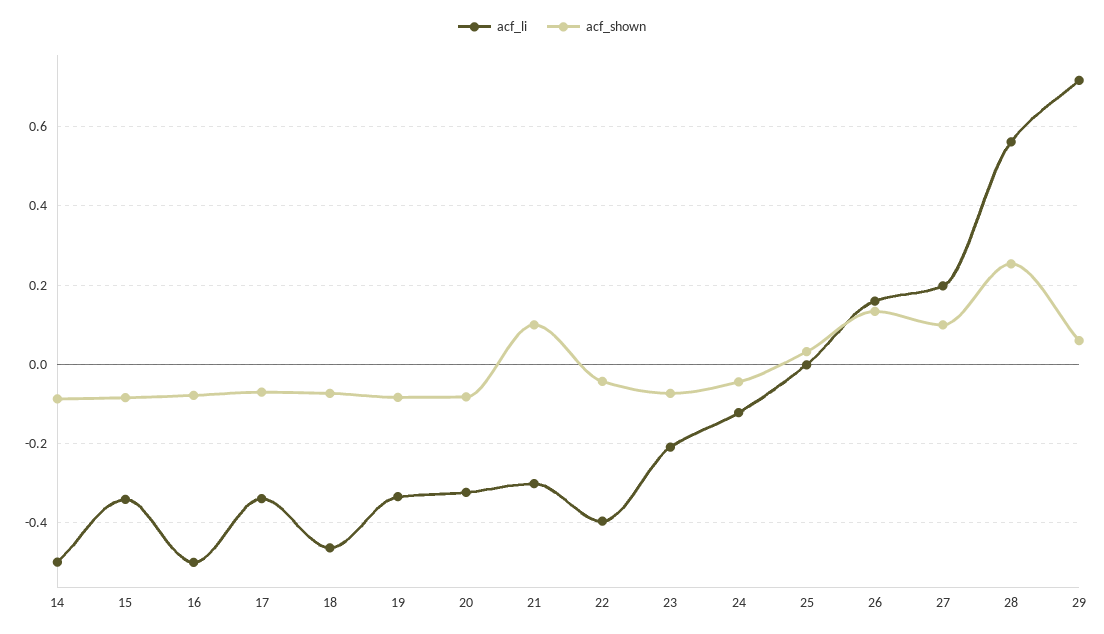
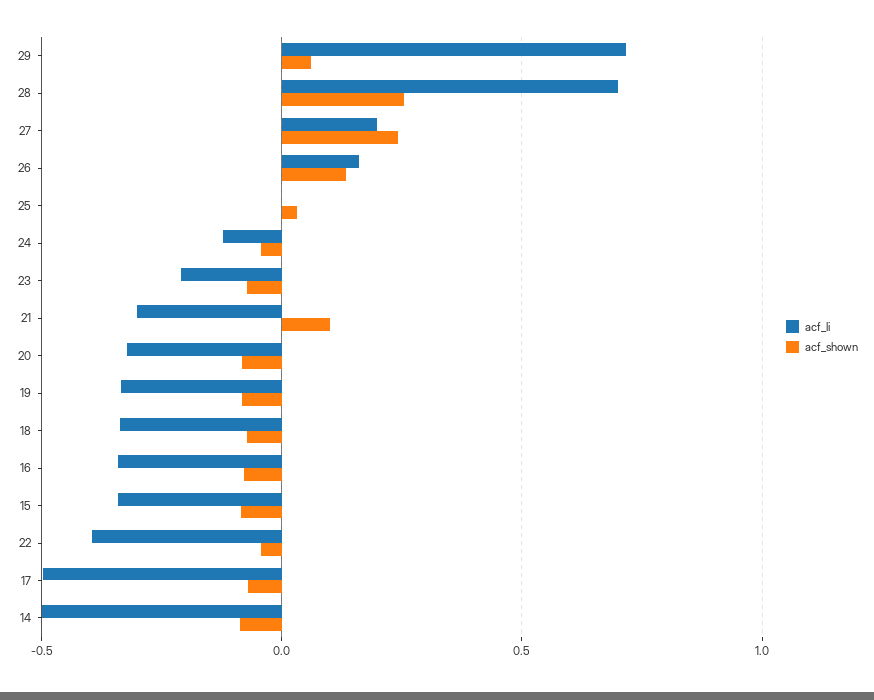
acf_li, 16: -0.5 -> -0.35
acf_li, 17: -0.34 -> -0.5
acf_li, 18: -0.46 -> -0.35
acf_shown, 27: 0.1 -> 0.25
acf_li, 28: 0.56 -> 0.7

